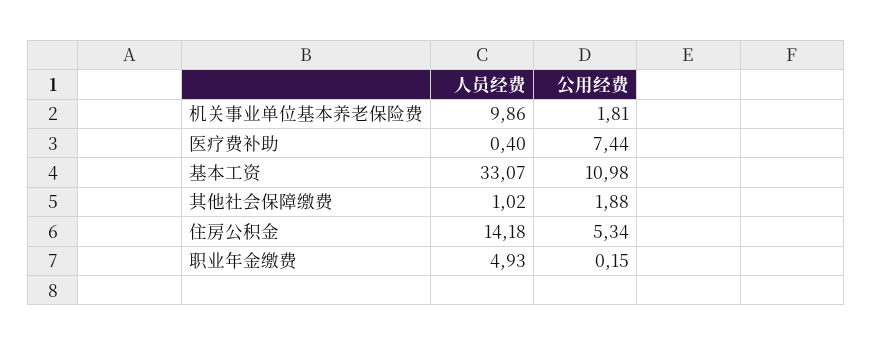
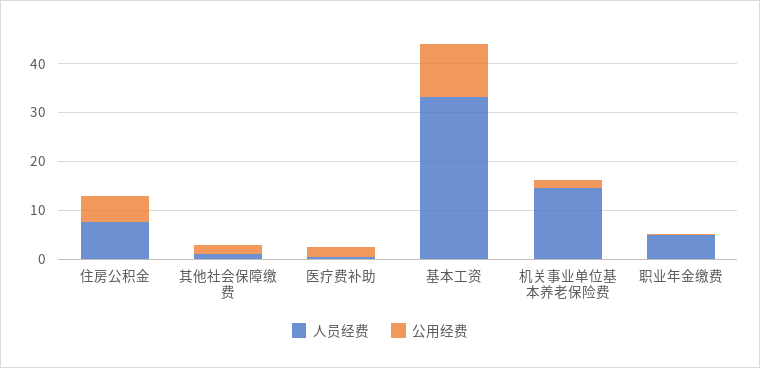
人员经费, 机关事业单位基本养老保险费: 9.86 -> 14
公用经费, 医疗费补助: 7.44 -> 2
人员经费, 住房公积金: 14.18 -> 8

